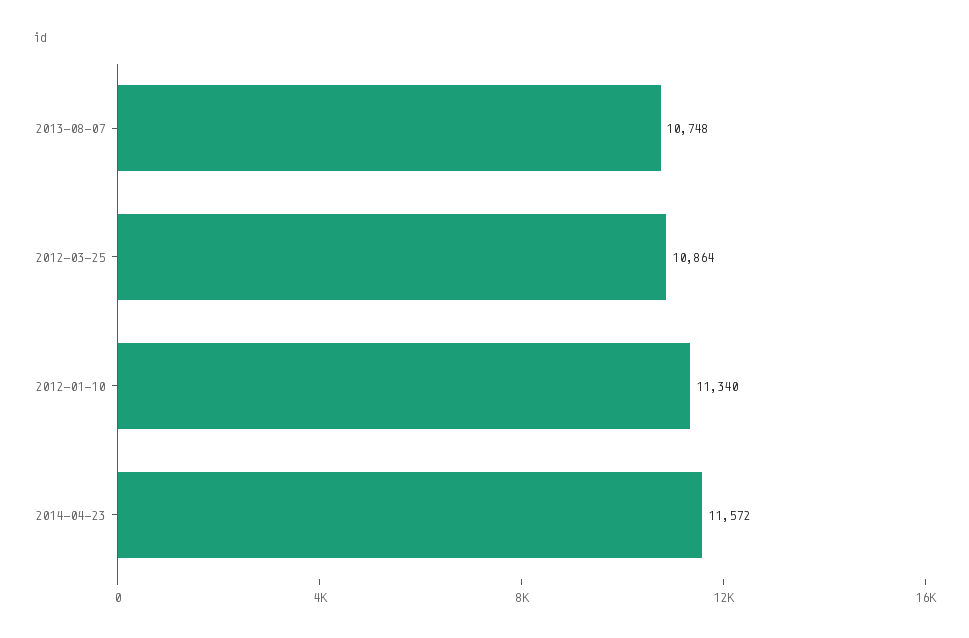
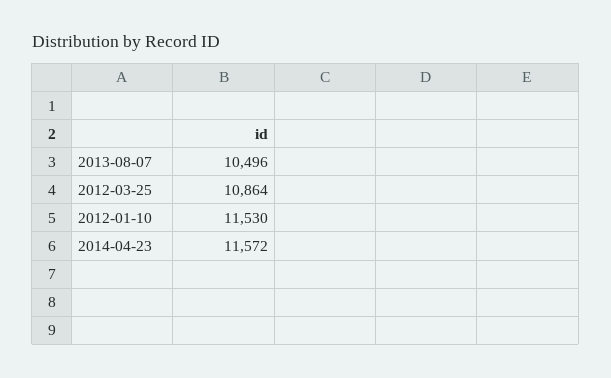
2013-08-07: 10748 -> 10496
2012-01-10: 11340 -> 11530

